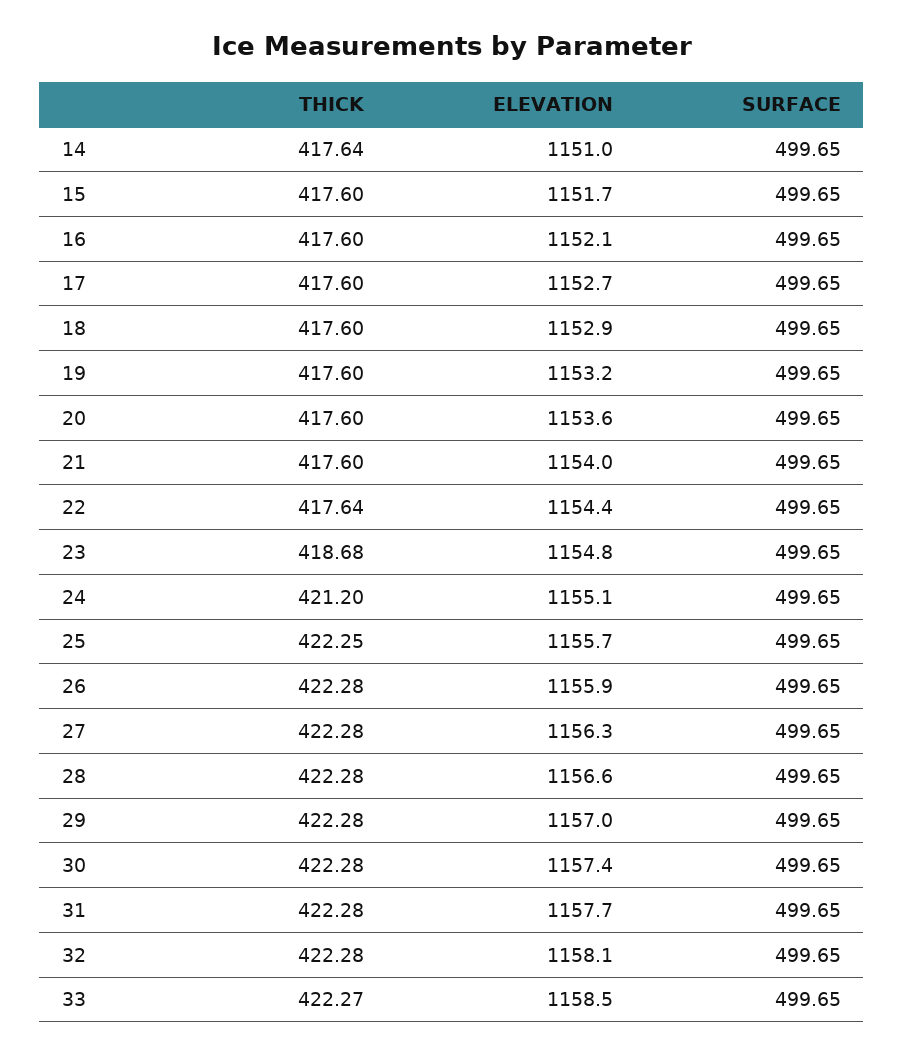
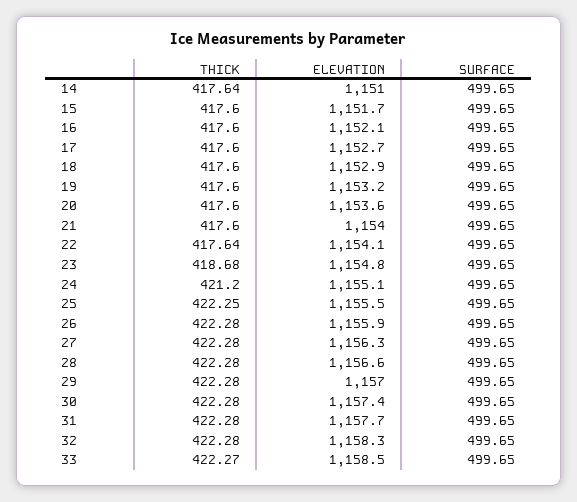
ELEVATION, 22: 1154.4 -> 1154.1
ELEVATION, 25: 1155.7 -> 1155.5
ELEVATION, 32: 1158.1 -> 1158.3

